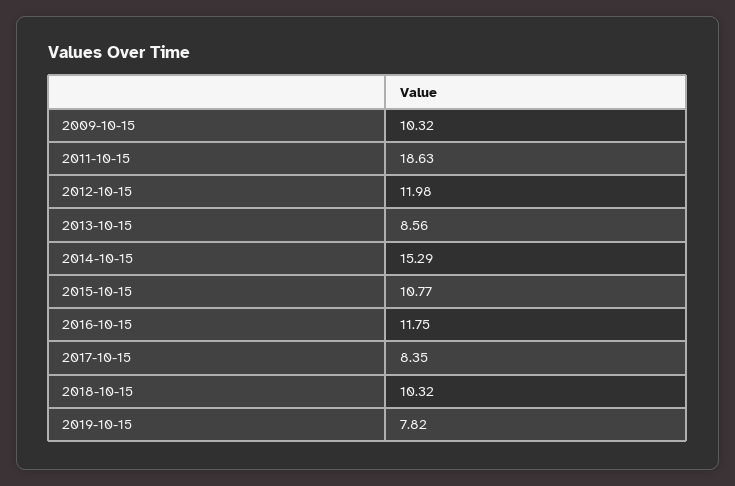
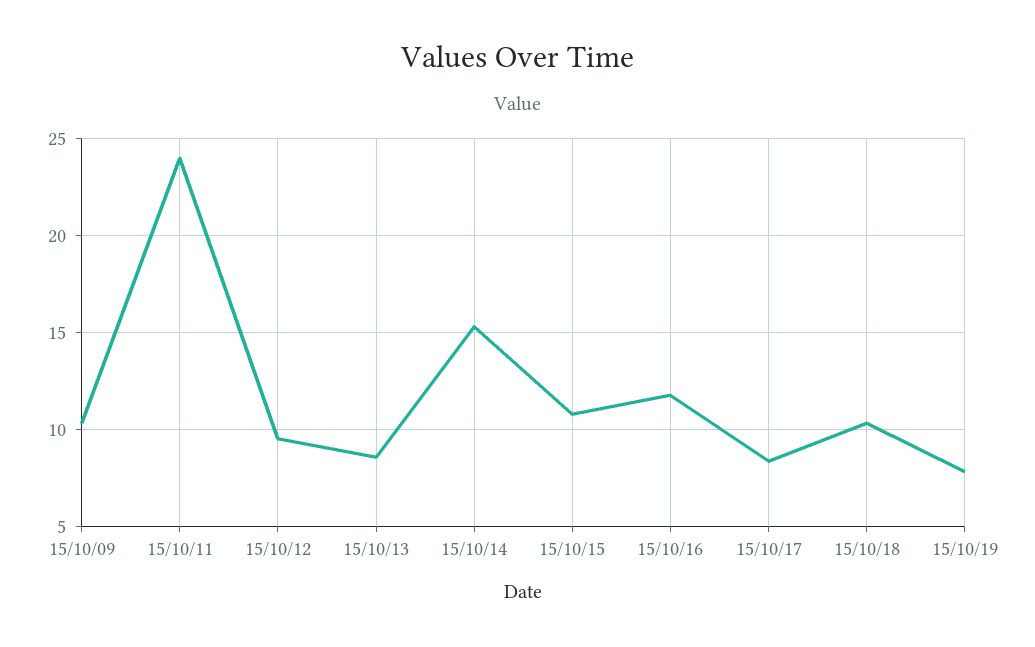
2011-10-15: 18.63 -> 24
2012-10-15: 11.98 -> 9.5

